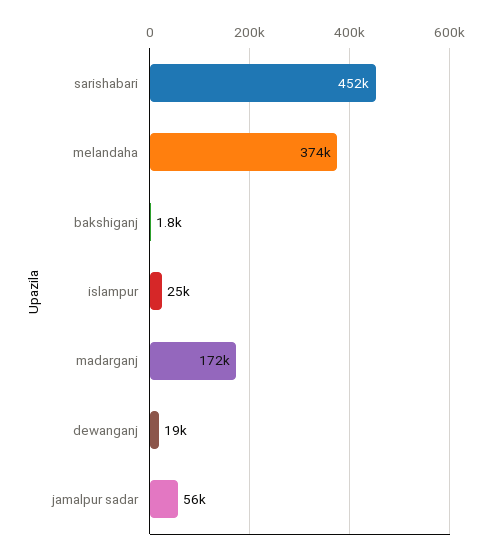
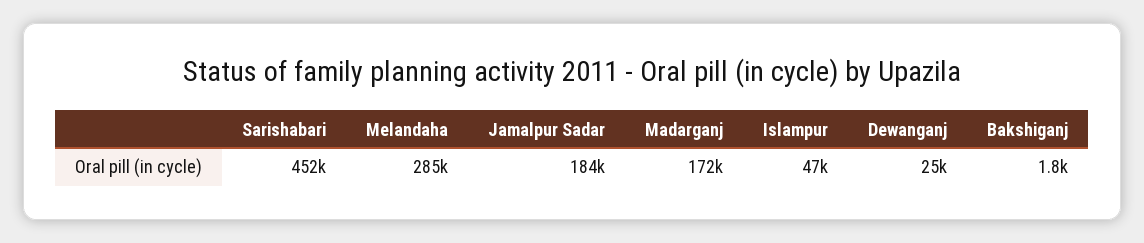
melandaha: 374000 -> 285000
islampur: 25000 -> 47000
dewanganj: 19000 -> 25000
jamalpur sadar: 56000 -> 184000

